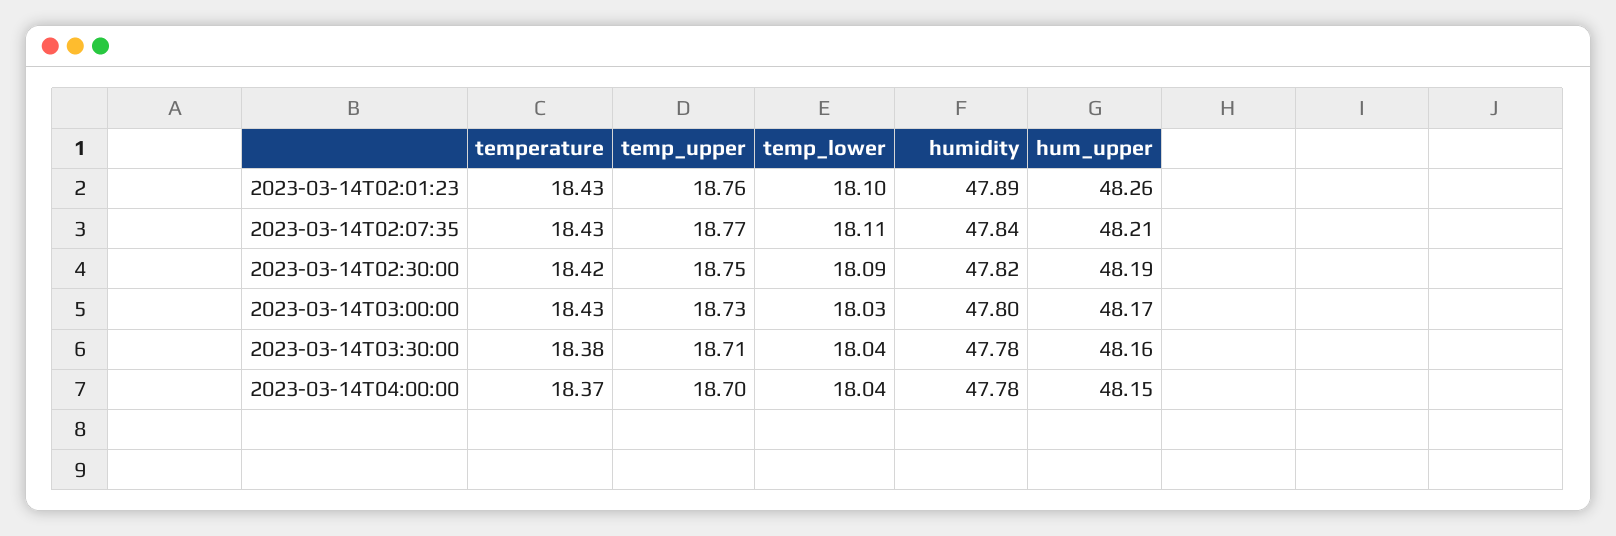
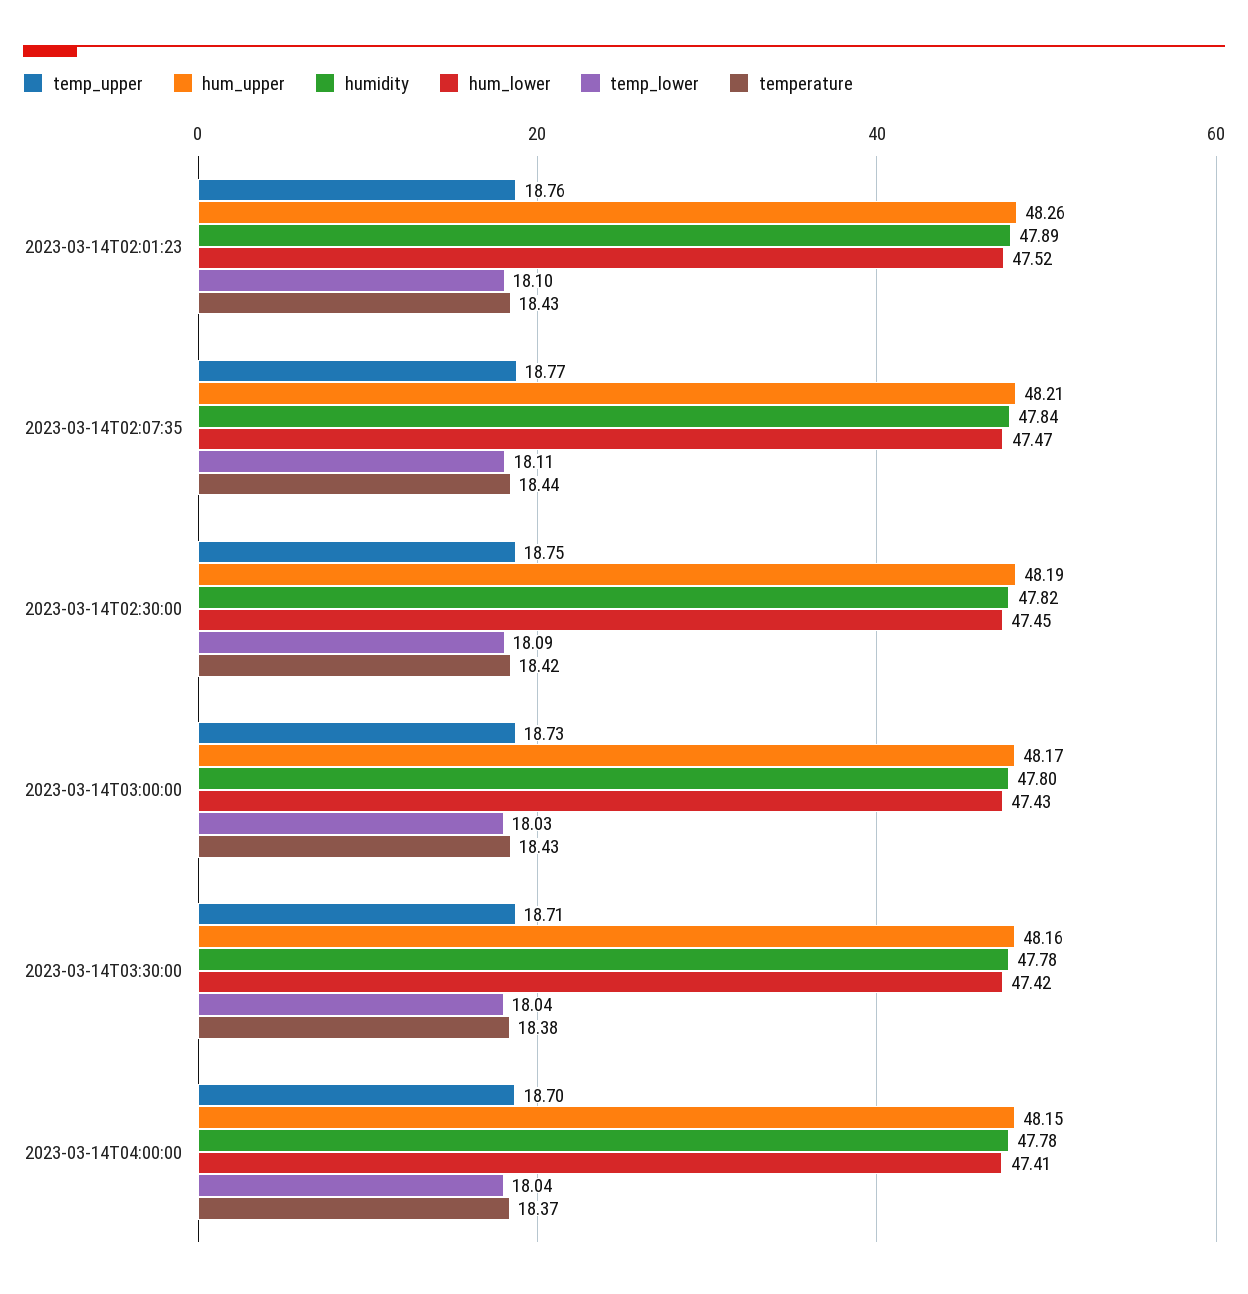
temperature, 2023-03-14T02:07:35: 18.43 -> 18.44
hum_lower, 2023-03-14T02:01:23: none -> 47.52
hum_lower, 2023-03-14T02:07:35: none -> 47.47
hum_lower, 2023-03-14T02:30:00: none -> 47.45
hum_lower, 2023-03-14T03:00:00: none -> 47.43
hum_lower, 2023-03-14T03:30:00: none -> 47.42
hum_lower, 2023-03-14T04:00:00: none -> 47.41

